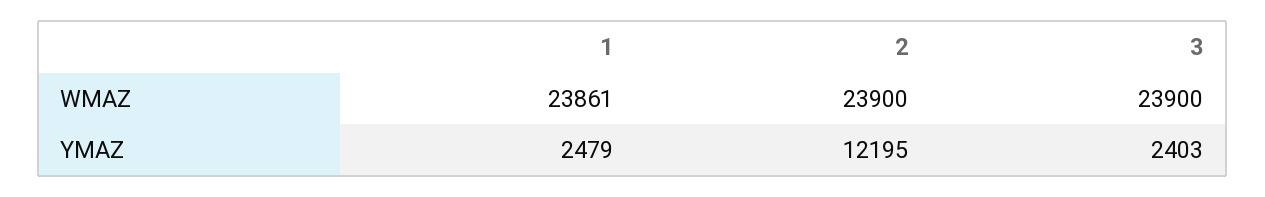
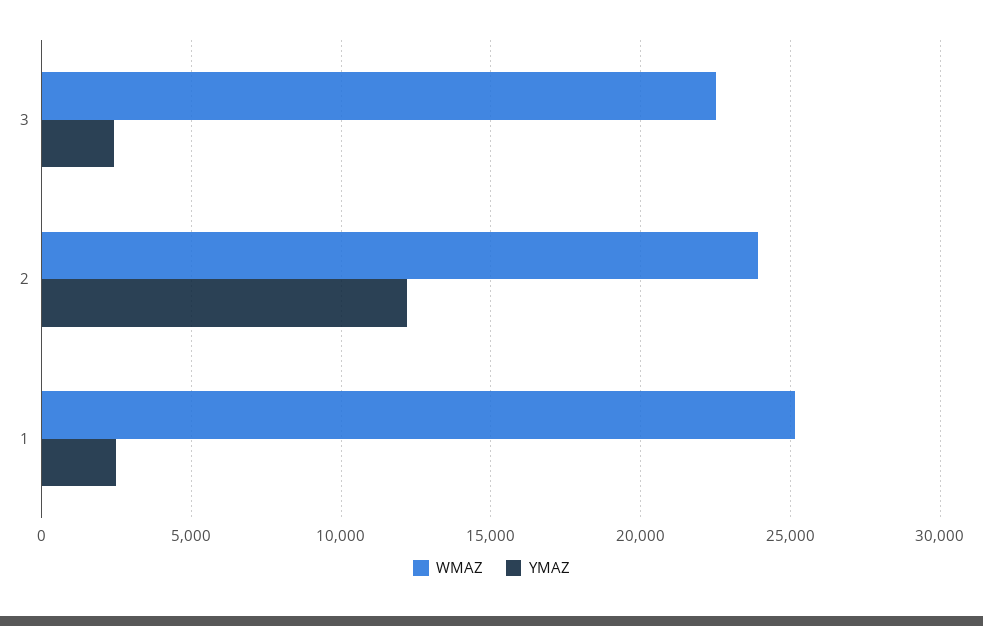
WMAZ, 1: 23861 -> 25000
WMAZ, 3: 23900 -> 22500

